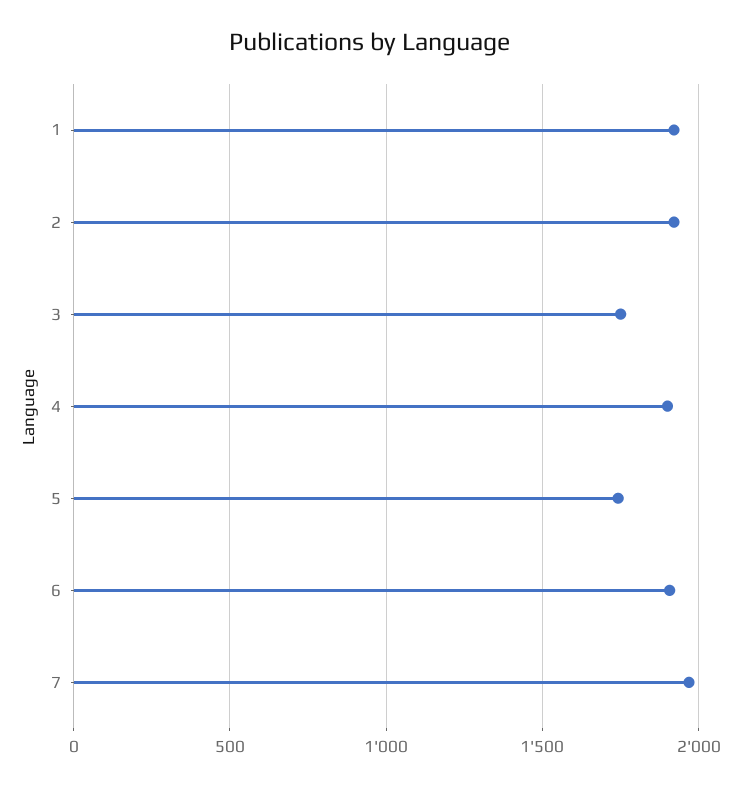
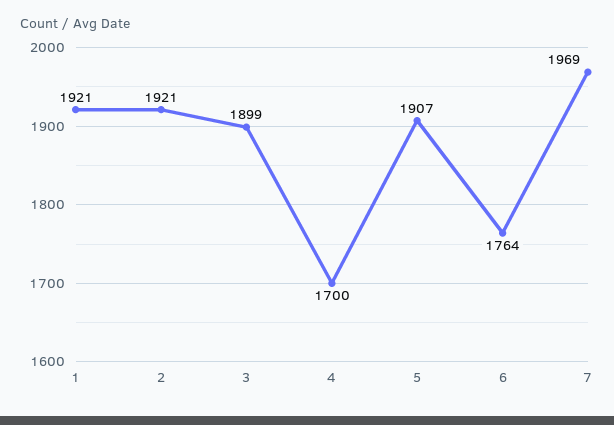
3: 1750 -> 1899
4: 1900 -> 1700
5: 1750 -> 1907
6: 1900 -> 1764

